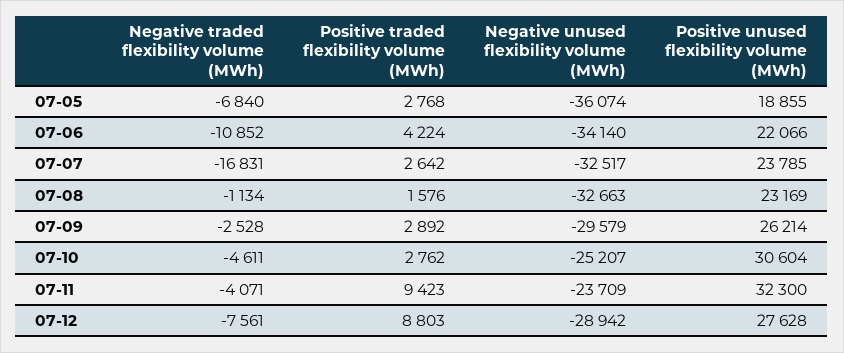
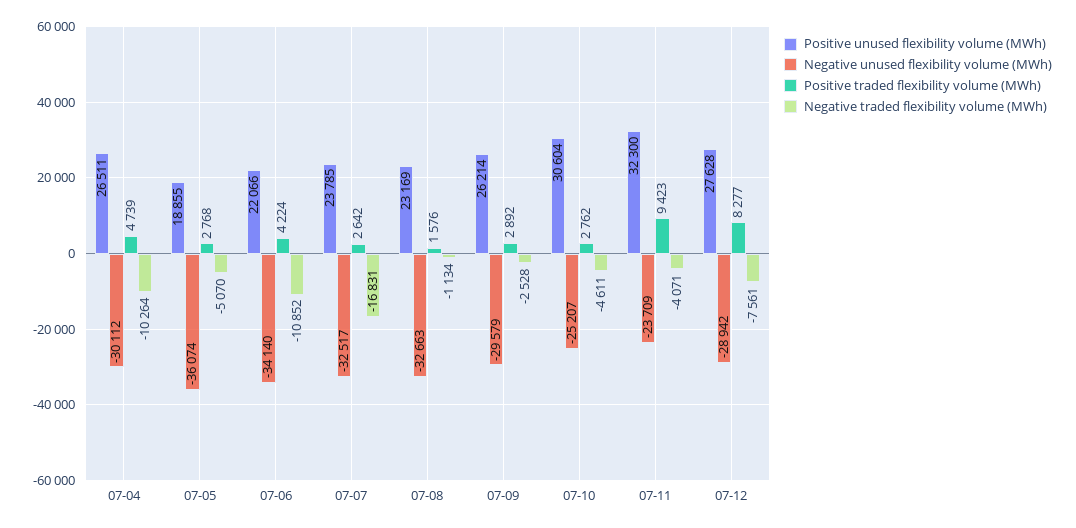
Negative traded flexibility volume (MWh), 07-05: -6840 -> -5070
Positive traded flexibility volume (MWh), 07-12: 8803 -> 8277
Positive unused flexibility volume (MWh), 07-04: none -> 26511
Negative unused flexibility volume (MWh), 07-04: none -> -30112
Positive traded flexibility volume (MWh), 07-04: none -> 4739
Negative traded flexibility volume (MWh), 07-04: none -> -10264

